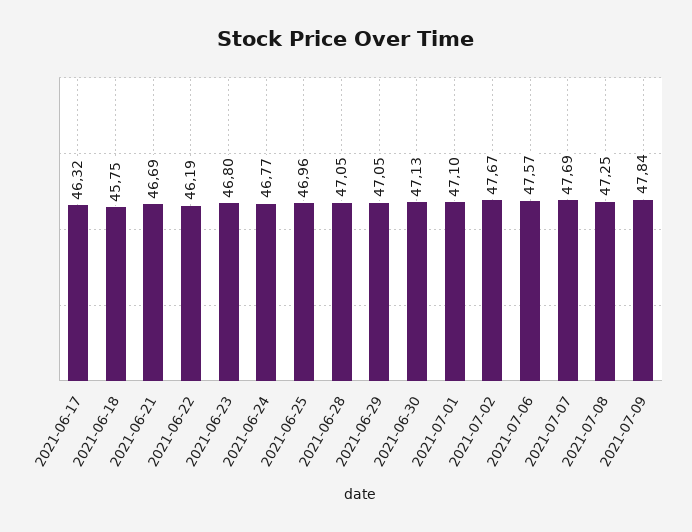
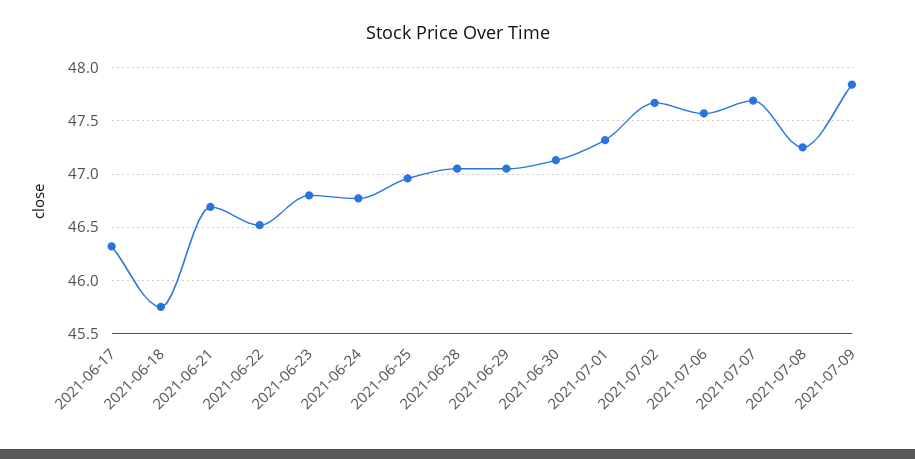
2021-06-22: 46.19 -> 46.5
2021-07-01: 47.1 -> 47.3

